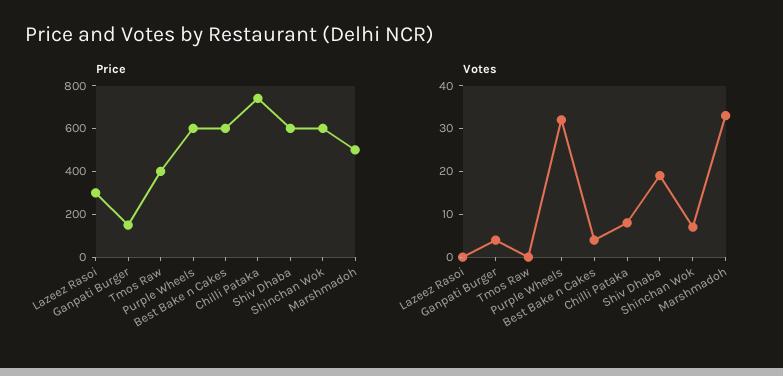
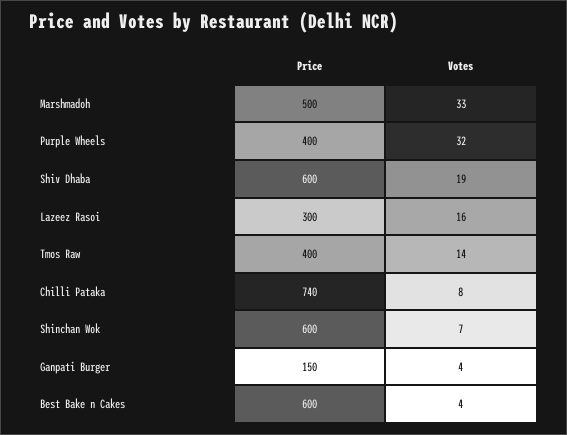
Price, Purple Wheels: 600 -> 400
Votes, Lazeez Rasoi: 0 -> 16
Votes, Tmos Raw: 0 -> 14

